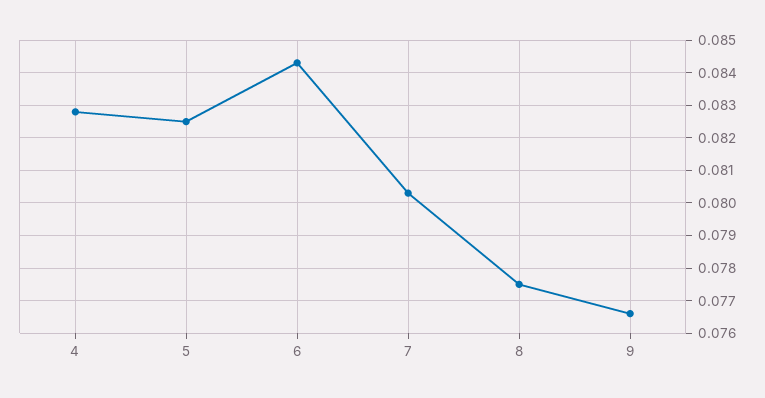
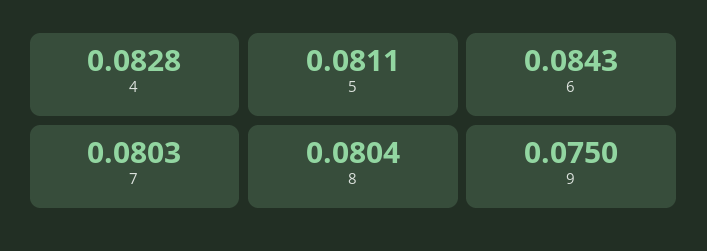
5: 0.0825 -> 0.0811
8: 0.0775 -> 0.0804
9: 0.0765 -> 0.075

